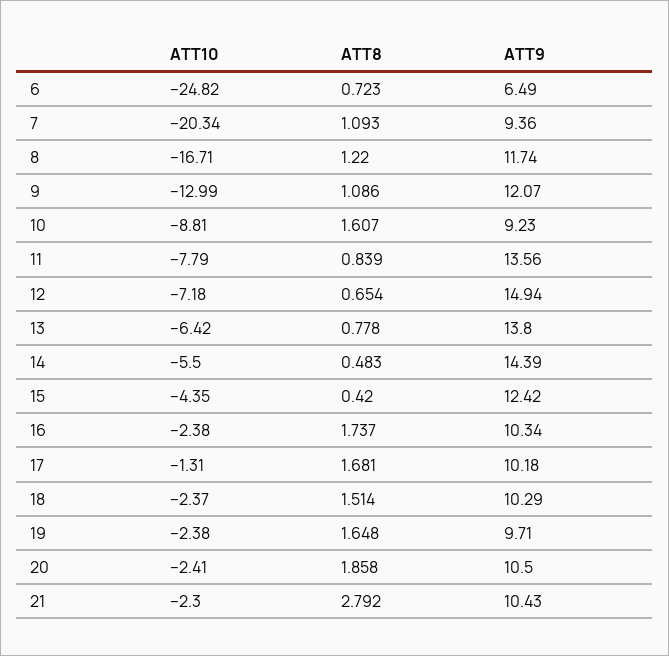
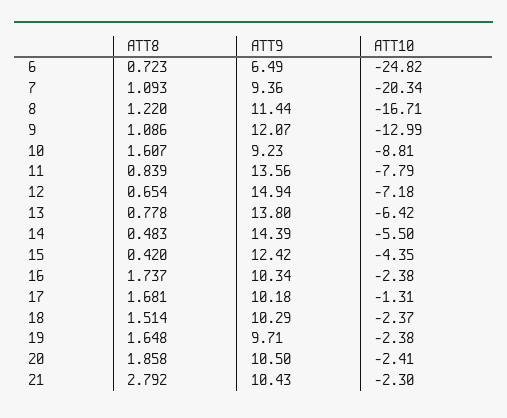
ATT9, 8: 11.74 -> 11.44

